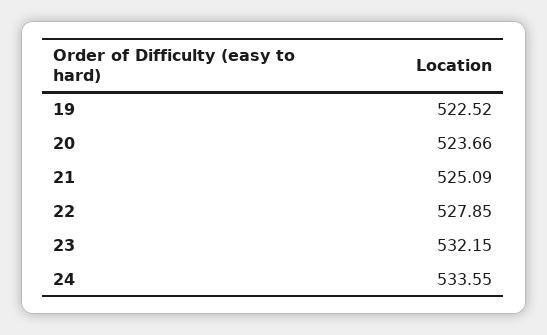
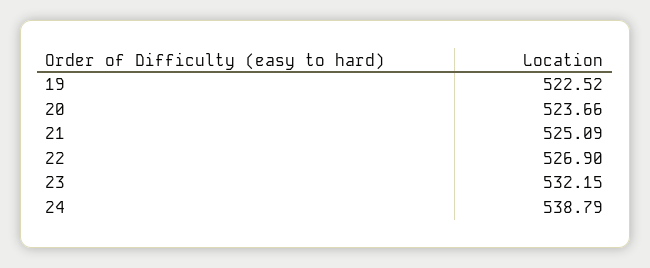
22: 527.85 -> 526.9
24: 533.55 -> 538.79

